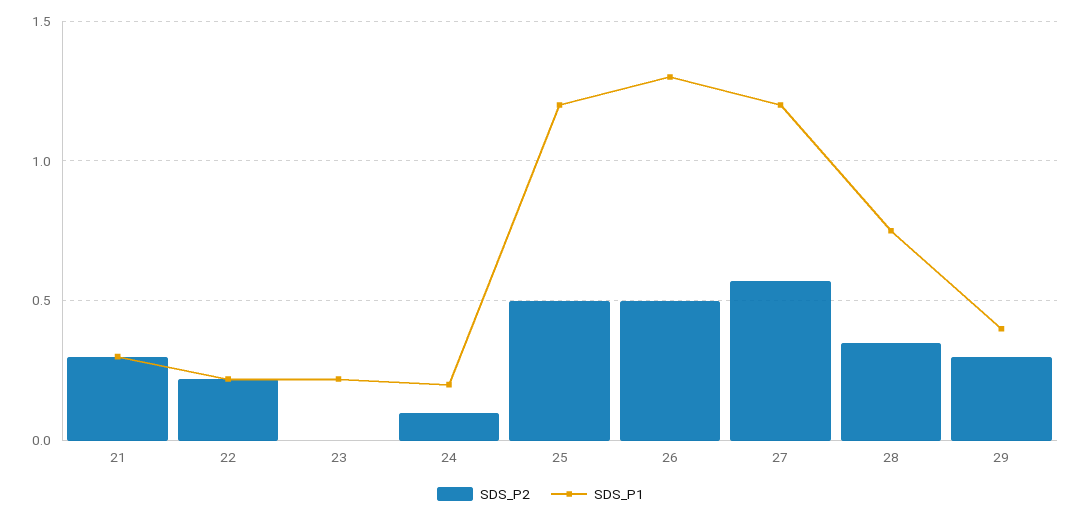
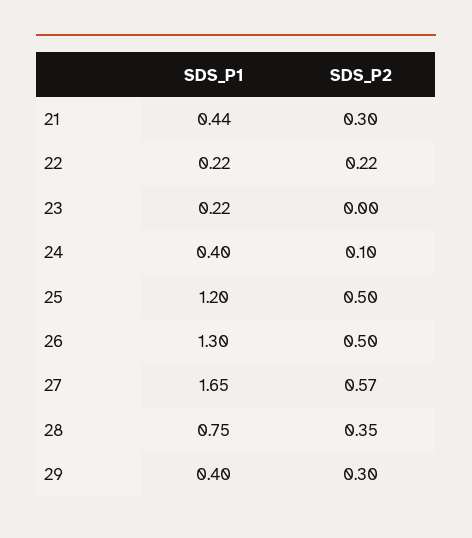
SDS_P1, 21: 0.3 -> 0.44
SDS_P1, 24: 0.2 -> 0.4
SDS_P1, 27: 1.2 -> 1.65

